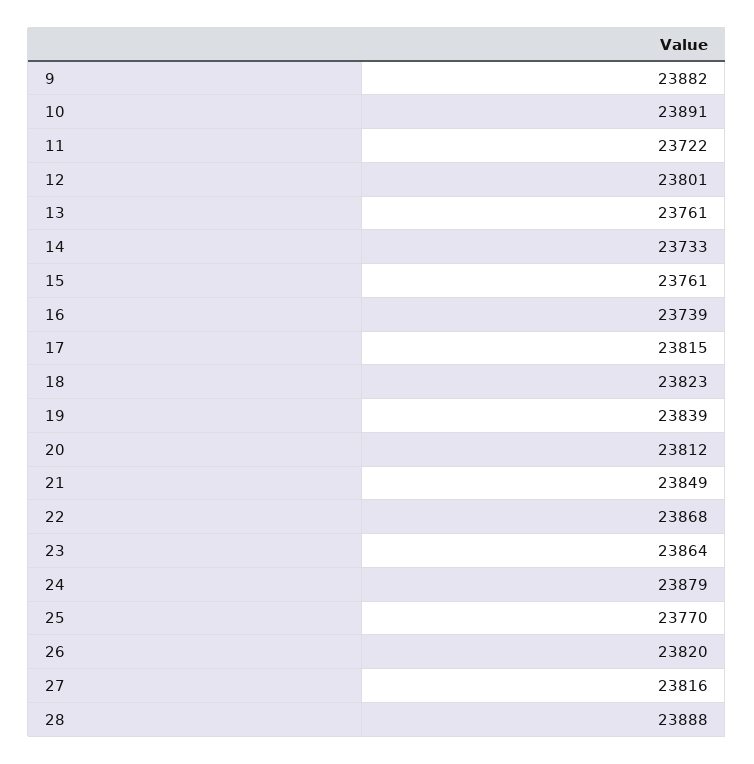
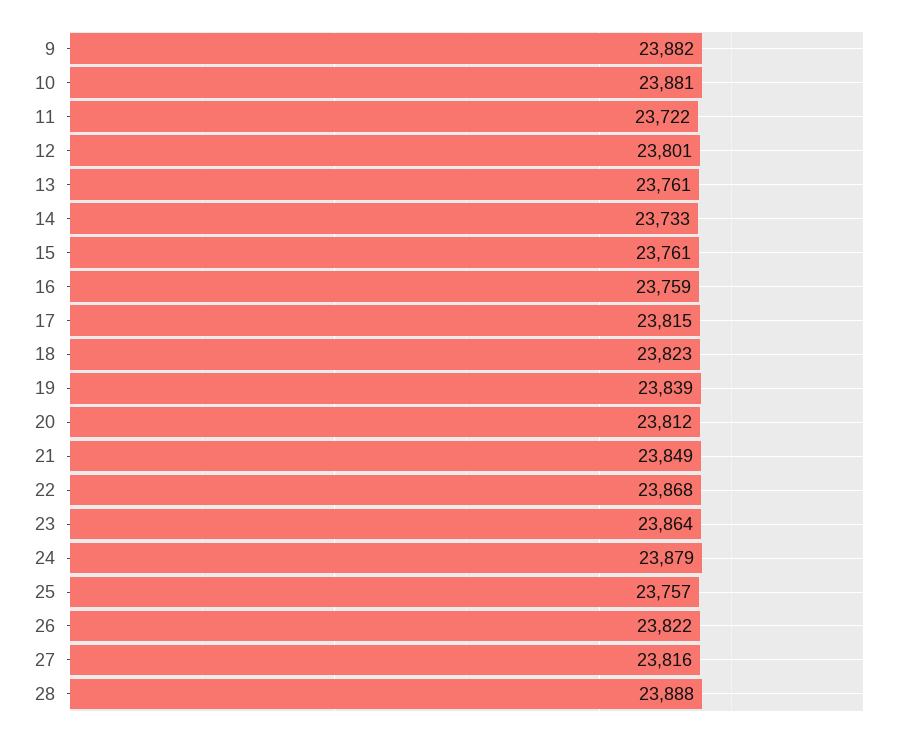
10: 23891 -> 23881
16: 23739 -> 23759
25: 23770 -> 23757
26: 23820 -> 23822

